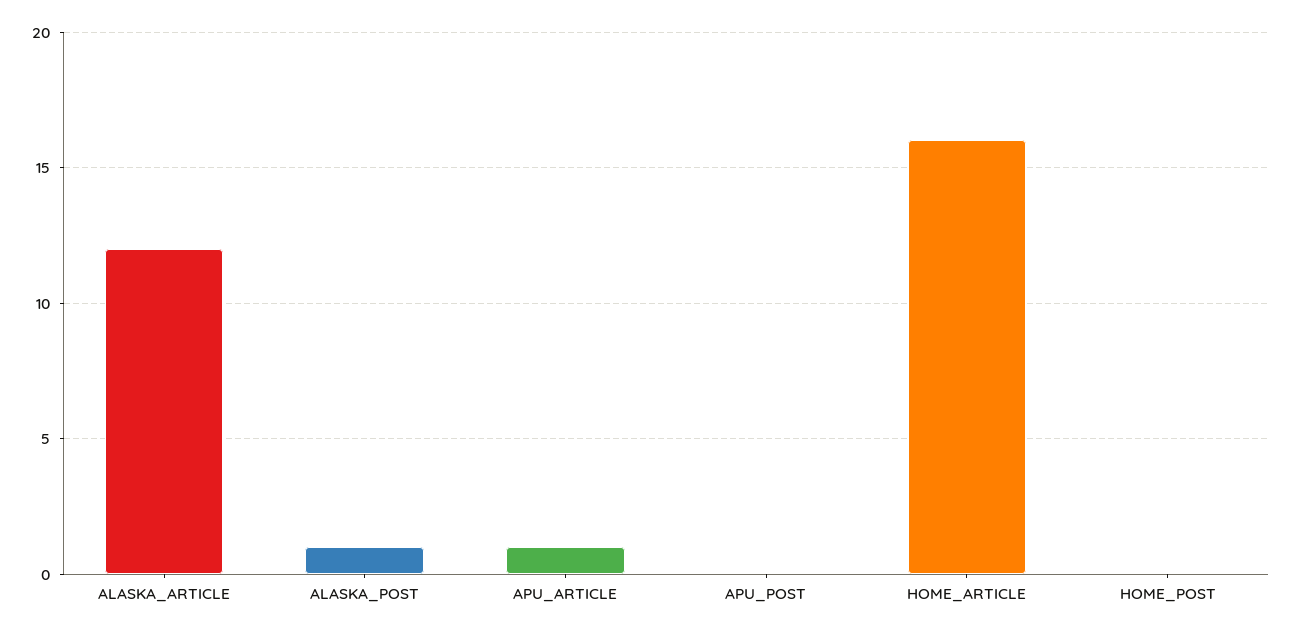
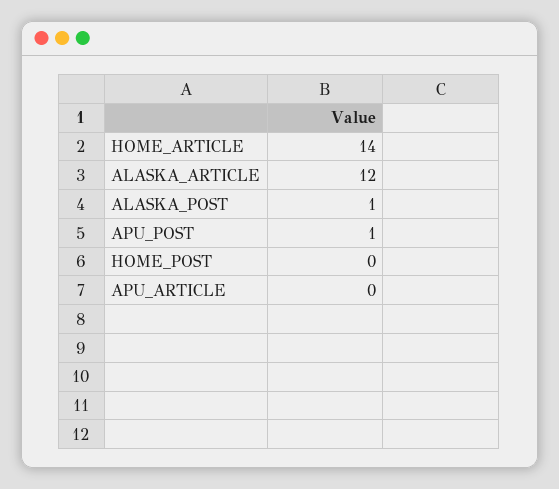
APU_ARTICLE: 1 -> 0
APU_POST: 0 -> 1
HOME_ARTICLE: 16 -> 14

